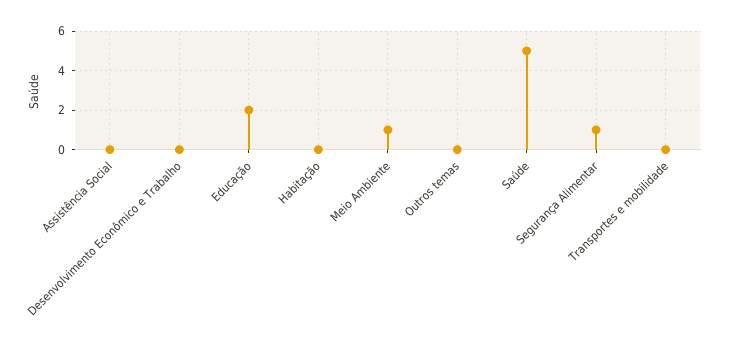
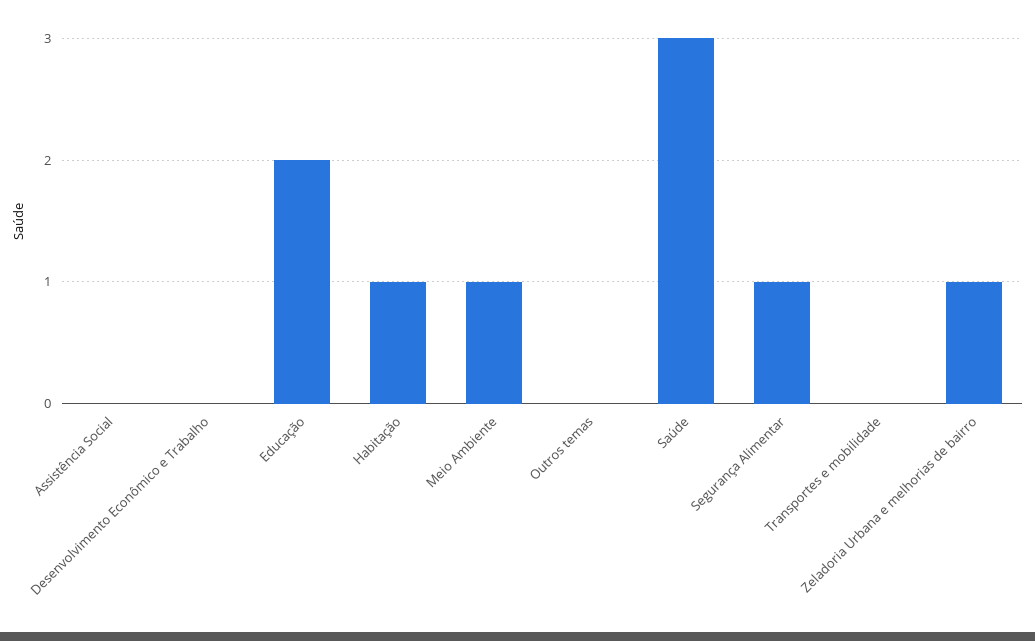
Habitação: 0 -> 1
Saúde: 5 -> 3
Zeladoria Urbana e melhorias de bairro: none -> 1

